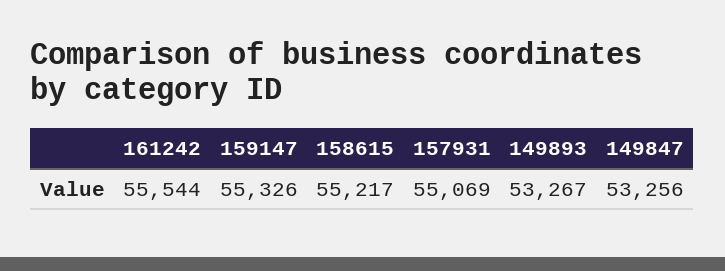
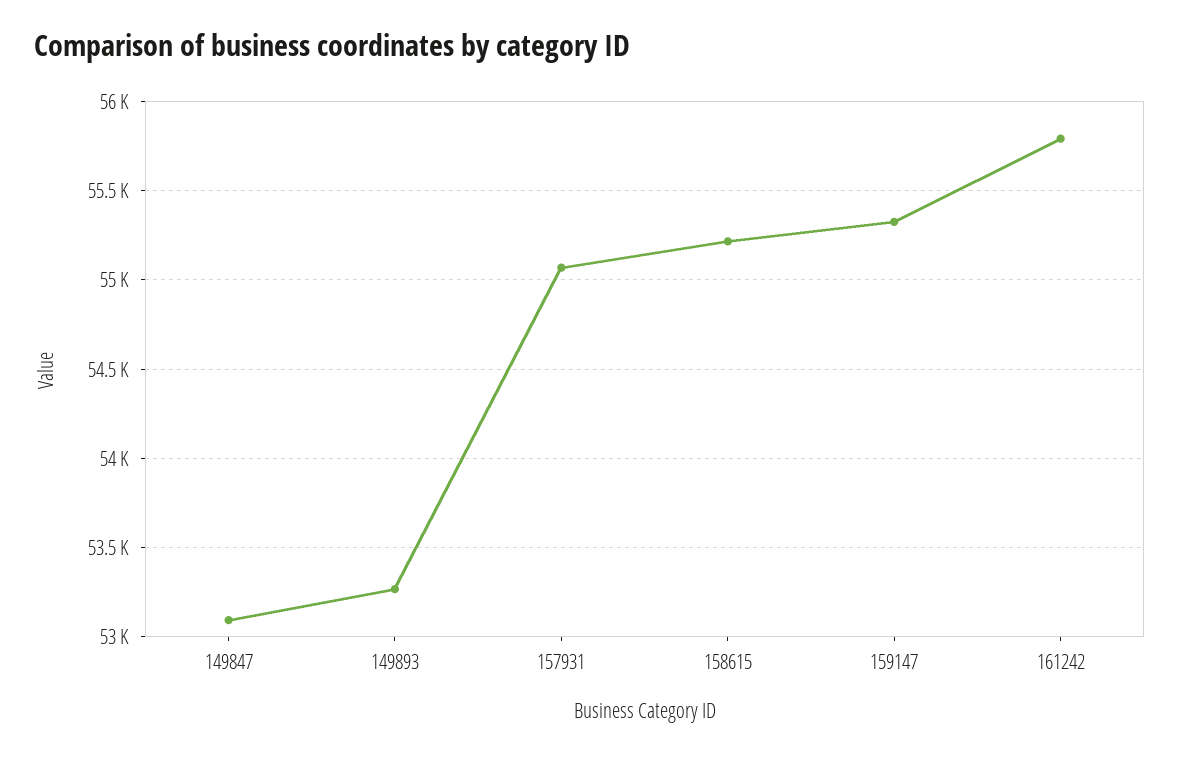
161242: 55544 -> 55800
149847: 53256 -> 53100

